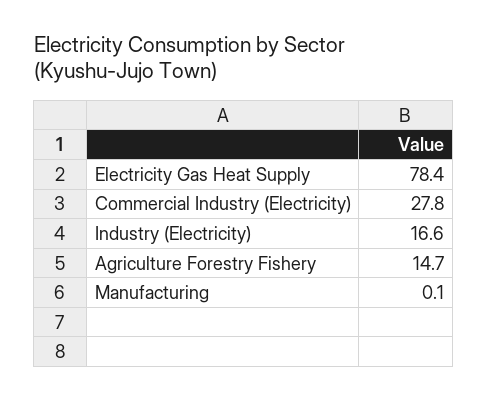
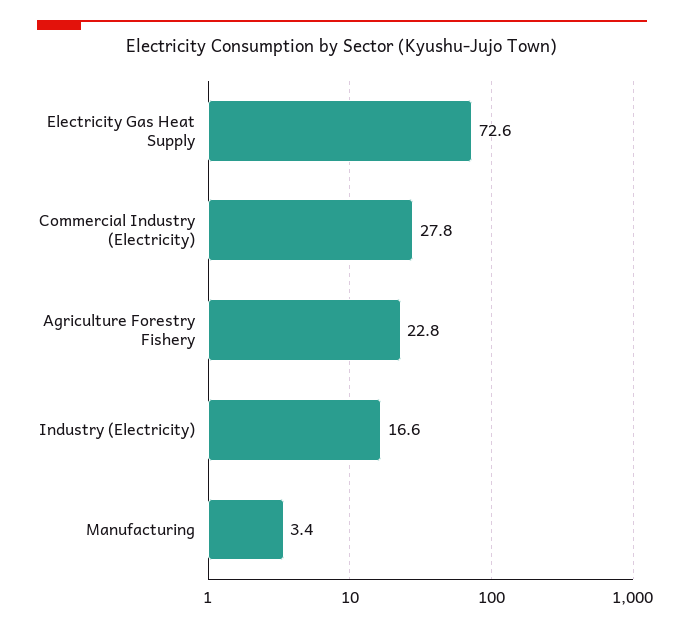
Electricity Gas Heat Supply: 78.4 -> 72.6
Agriculture Forestry Fishery: 14.7 -> 22.8
Manufacturing: 0.1 -> 3.4

